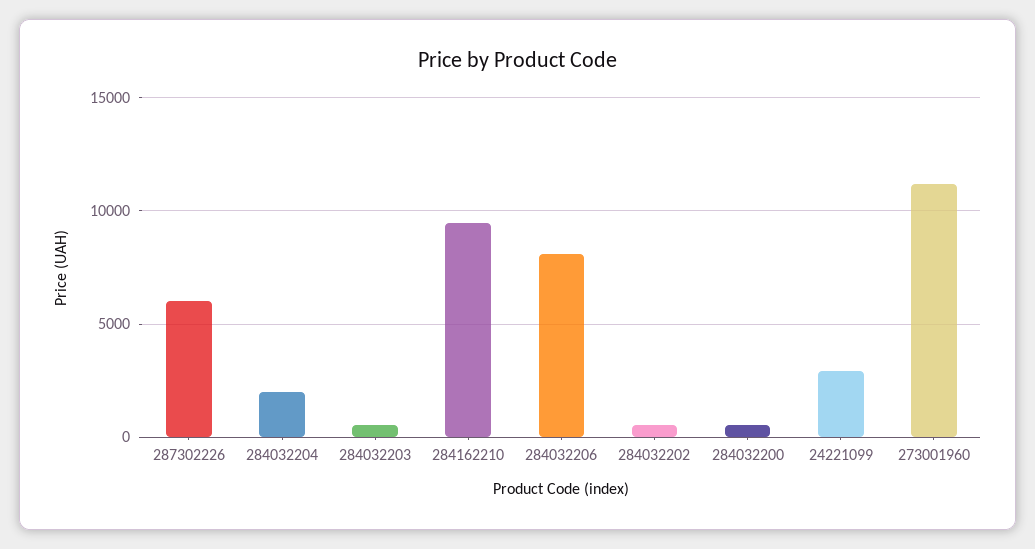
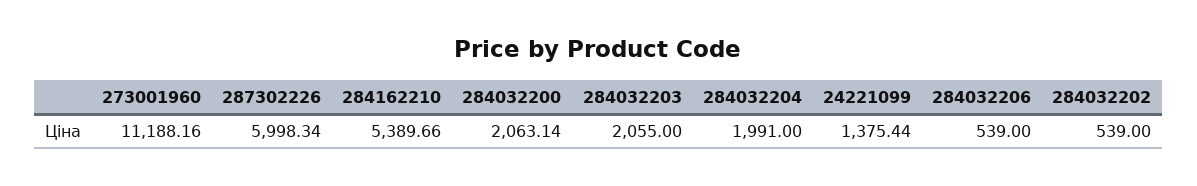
284032203: 500 -> 2055
284162210: 9500 -> 5389.66
284032206: 8000 -> 539
284032200: 500 -> 2063.14
24221099: 3000 -> 1375.44

